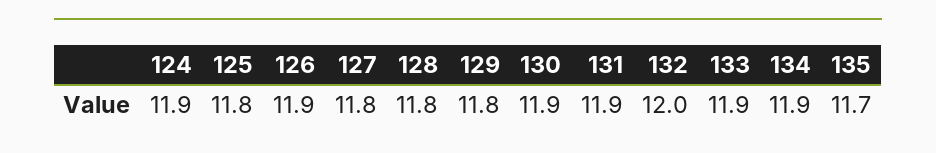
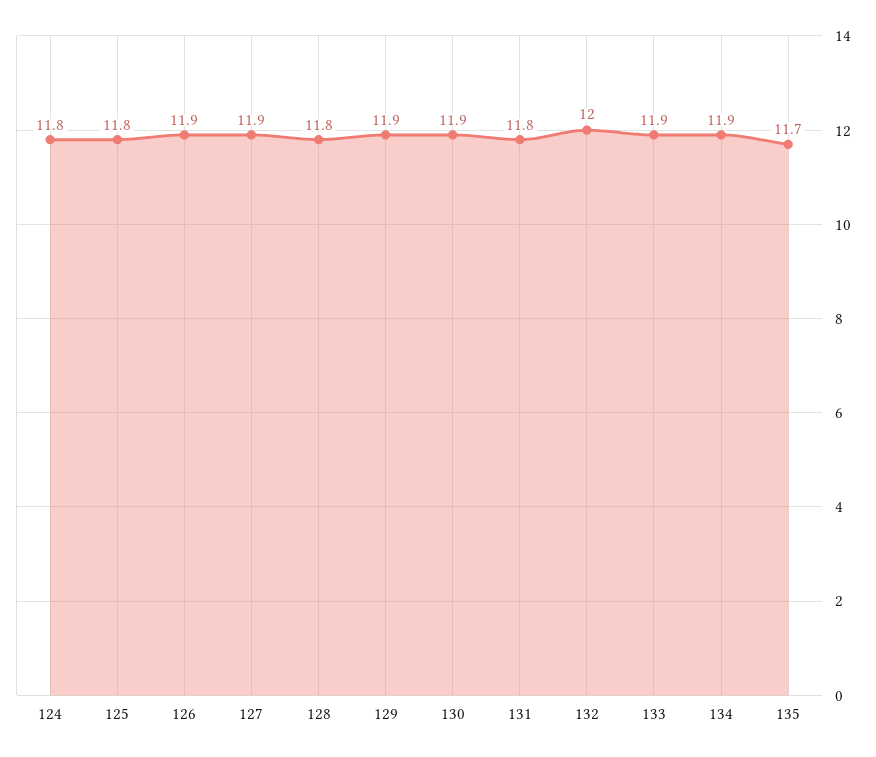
124: 11.9 -> 11.8
127: 11.8 -> 11.9
129: 11.8 -> 11.9
131: 11.9 -> 11.8

